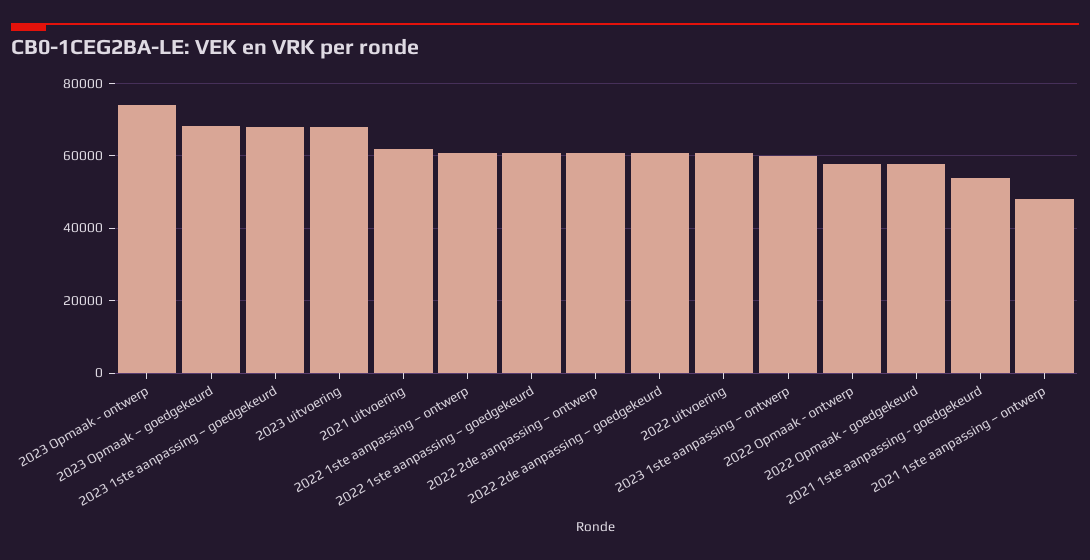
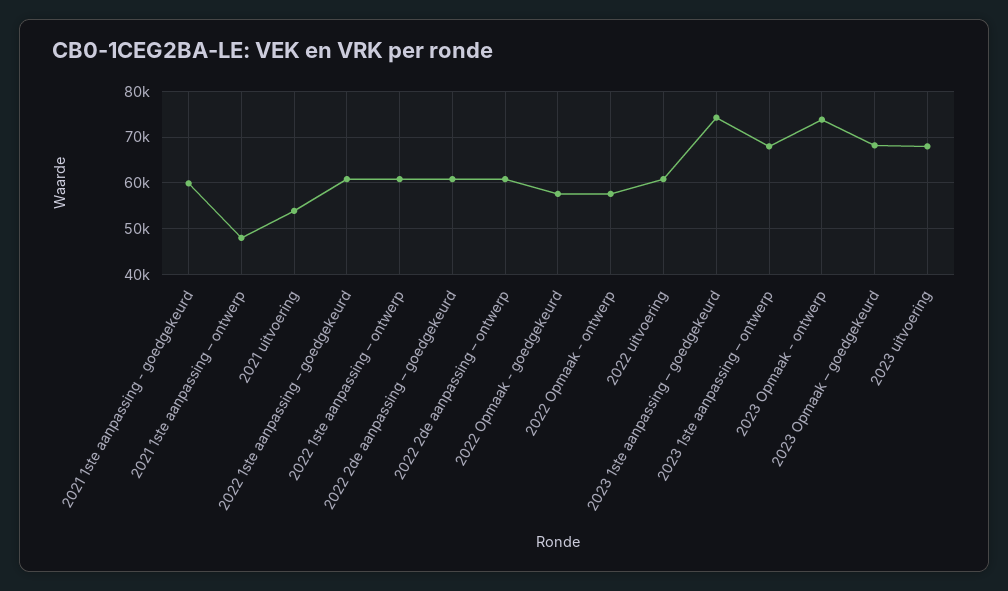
2023 1ste aanpassing – goedgekeurd: 68000 -> 74000
2021 uitvoering: 62000 -> 54000
2023 1ste aanpassing – ontwerp: 60000 -> 68000
2021 1ste aanpassing - goedgekeurd: 54000 -> 60000

